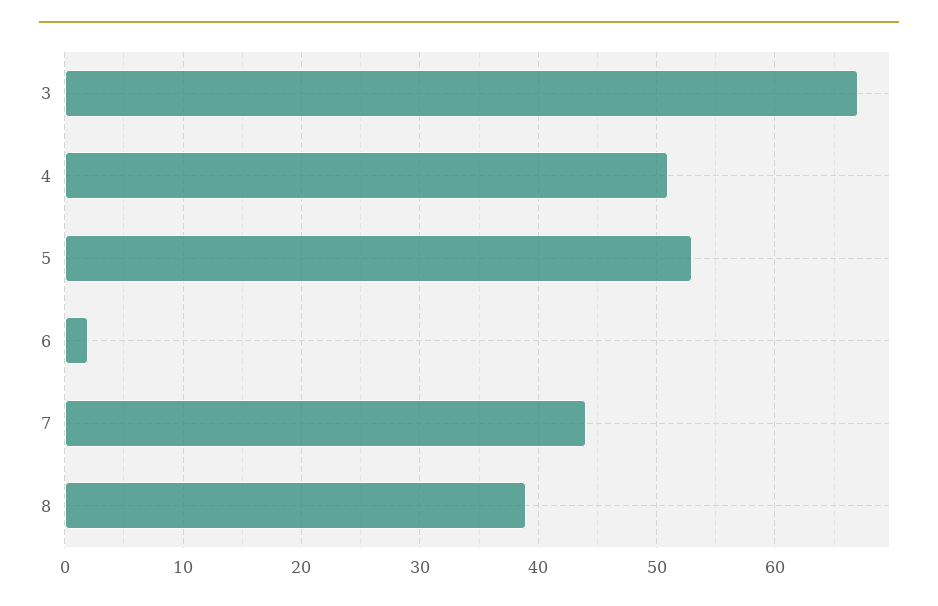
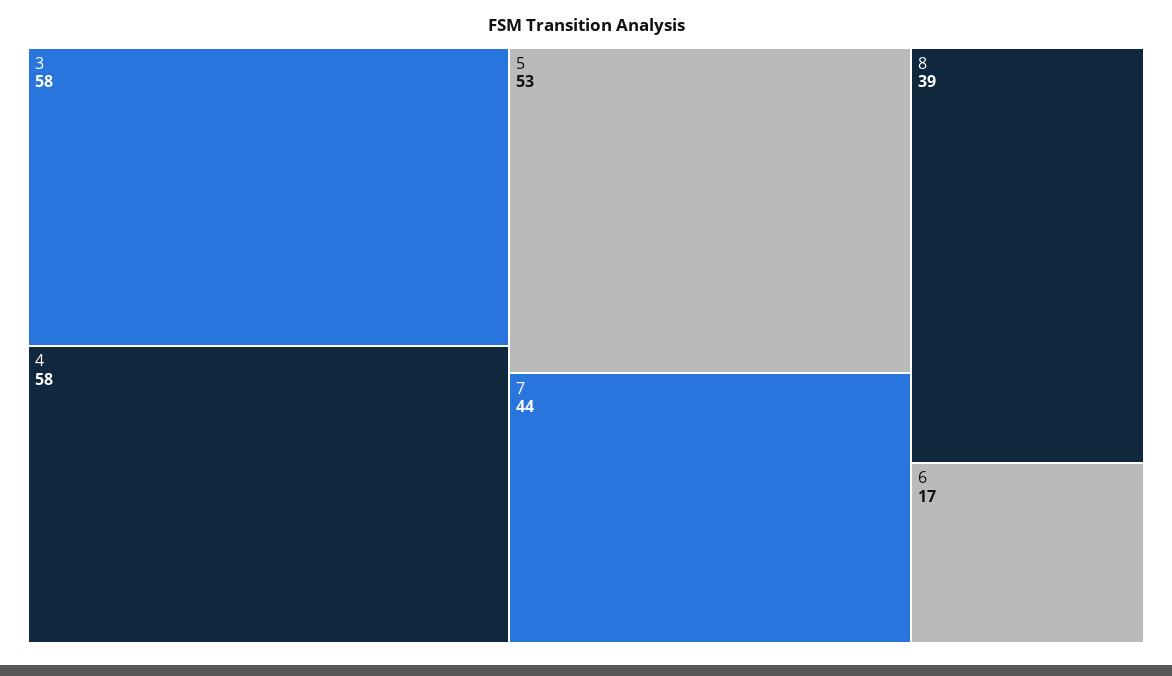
3: 67 -> 58
4: 51 -> 58
6: 2 -> 17

